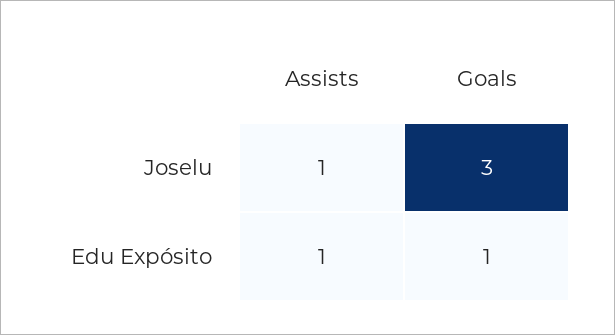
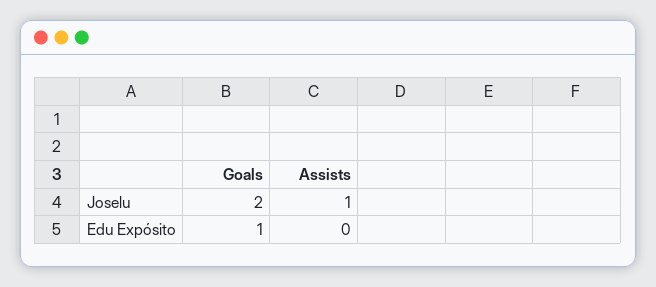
Goals, Joselu: 3 -> 2
Assists, Edu Expósito: 1 -> 0

